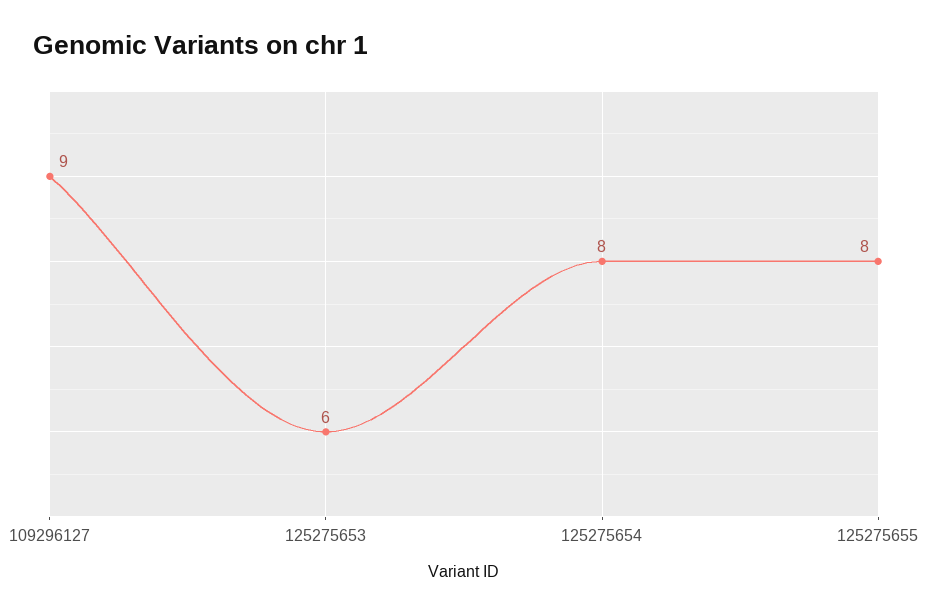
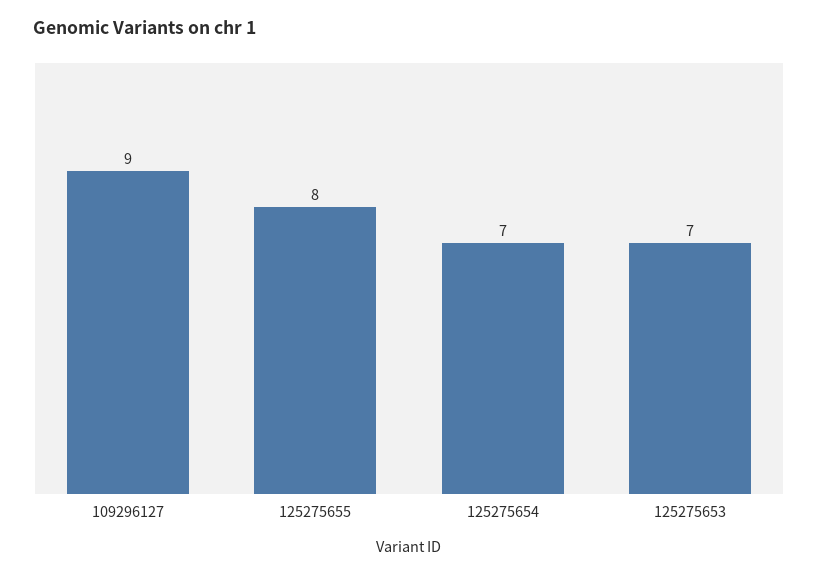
125275653: 6 -> 7
125275654: 8 -> 7

